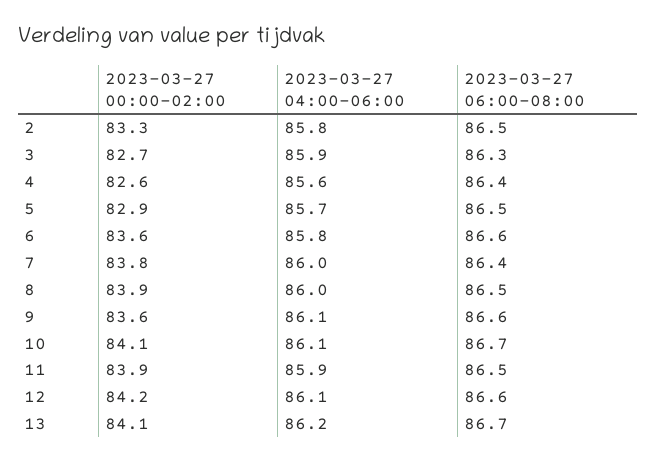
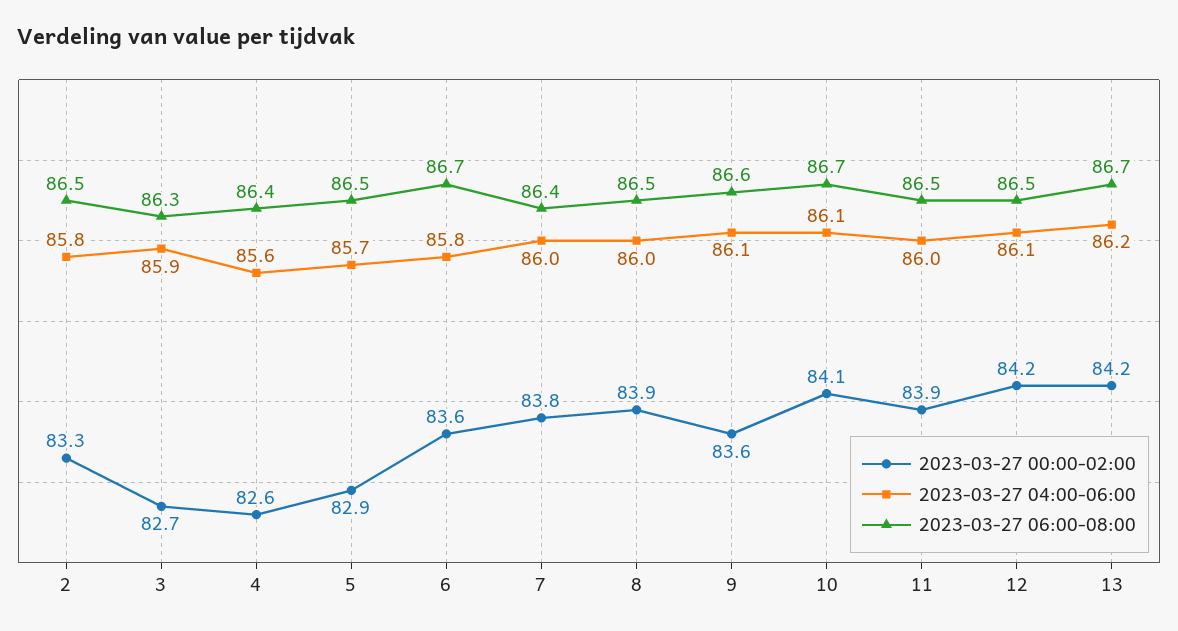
2023-03-27 06:00-08:00, 6: 86.6 -> 86.7
2023-03-27 04:00-06:00, 11: 85.9 -> 86
2023-03-27 06:00-08:00, 12: 86.6 -> 86.5
2023-03-27 00:00-02:00, 13: 84.1 -> 84.2

